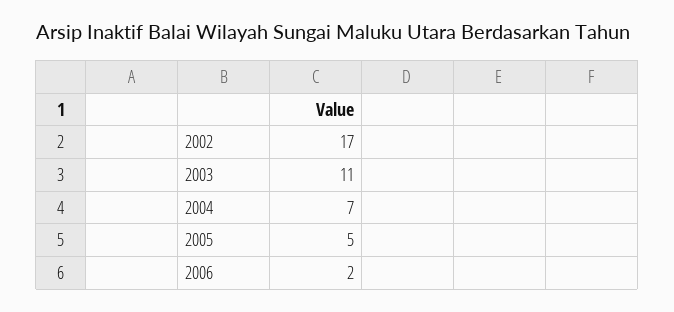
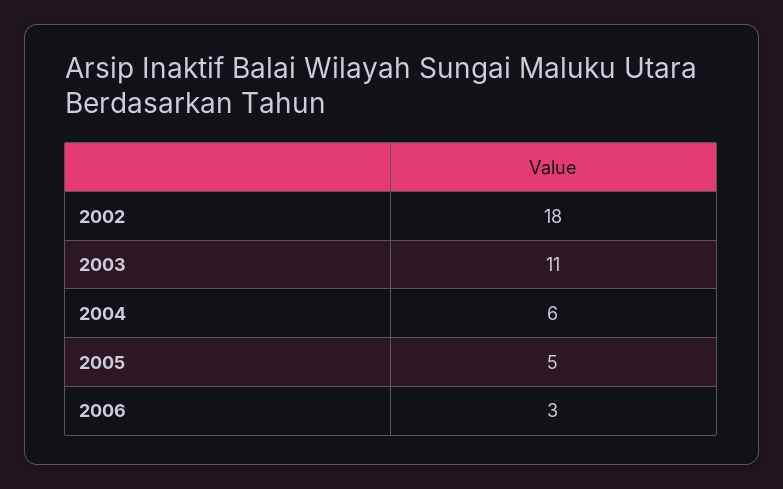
2002: 17 -> 18
2004: 7 -> 6
2006: 2 -> 3

